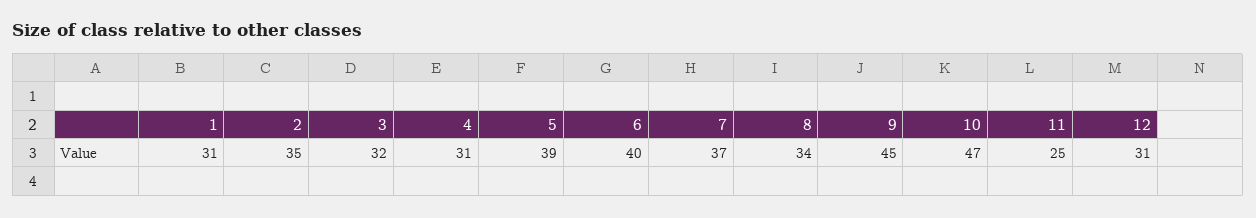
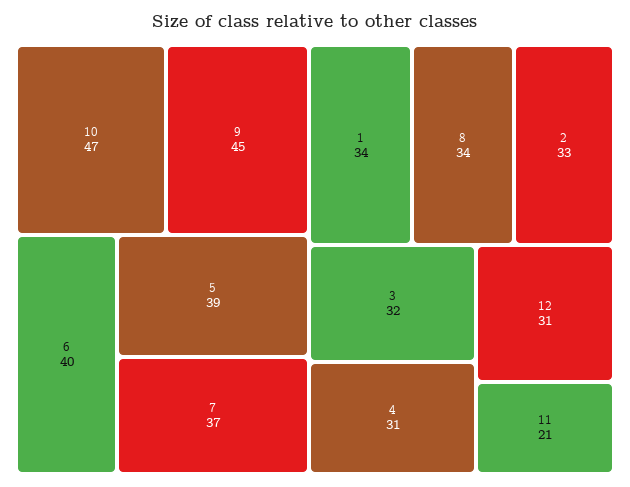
1: 31 -> 34
2: 35 -> 33
11: 25 -> 21

